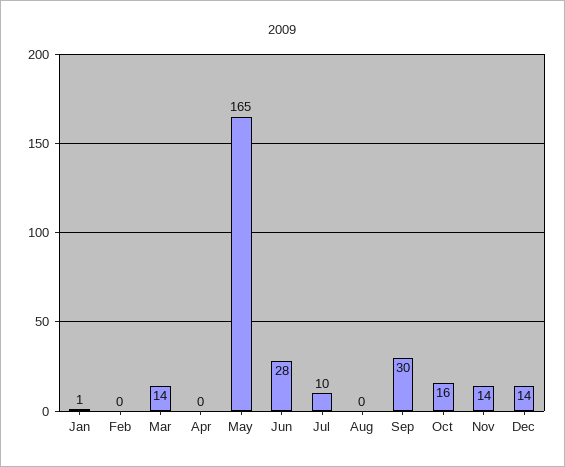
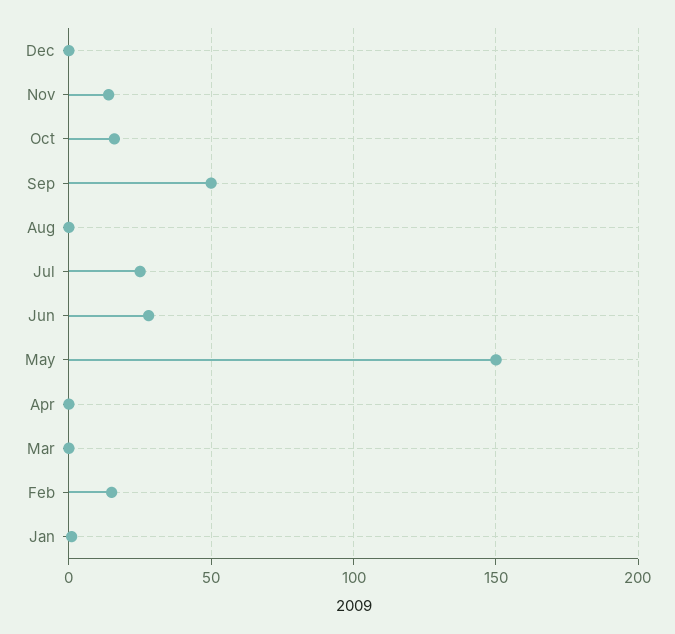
Feb: 0 -> 15
Mar: 14 -> 0
May: 165 -> 150
Jul: 10 -> 25
Sep: 30 -> 50
Dec: 14 -> 0

